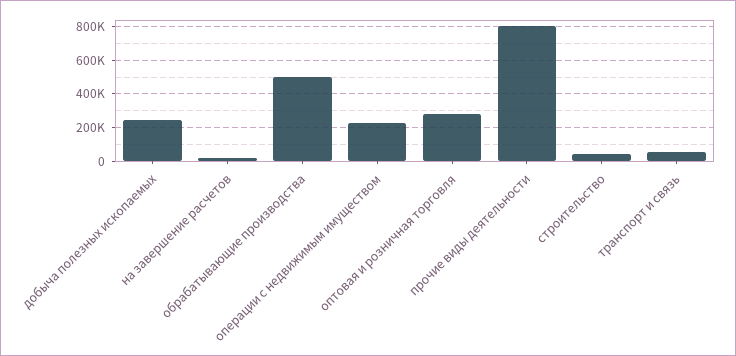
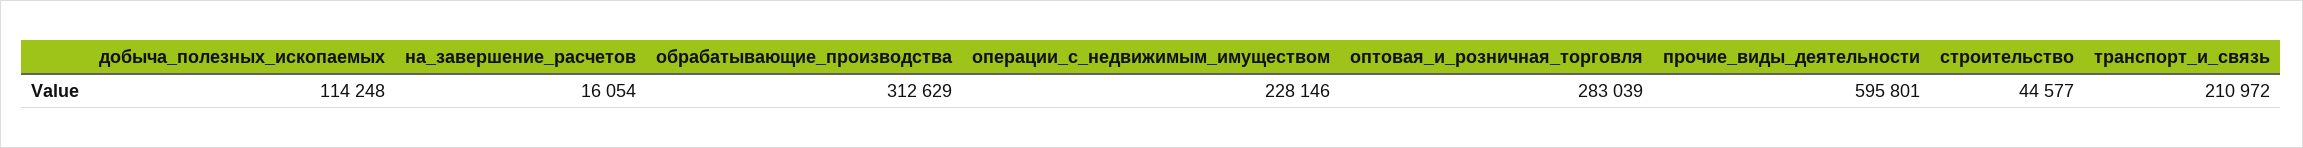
добыча полезных ископаемых: 250000 -> 114248
обрабатывающие производства: 500000 -> 312629
прочие виды деятельности: 800000 -> 595801
транспорт и связь: 50000 -> 210972

